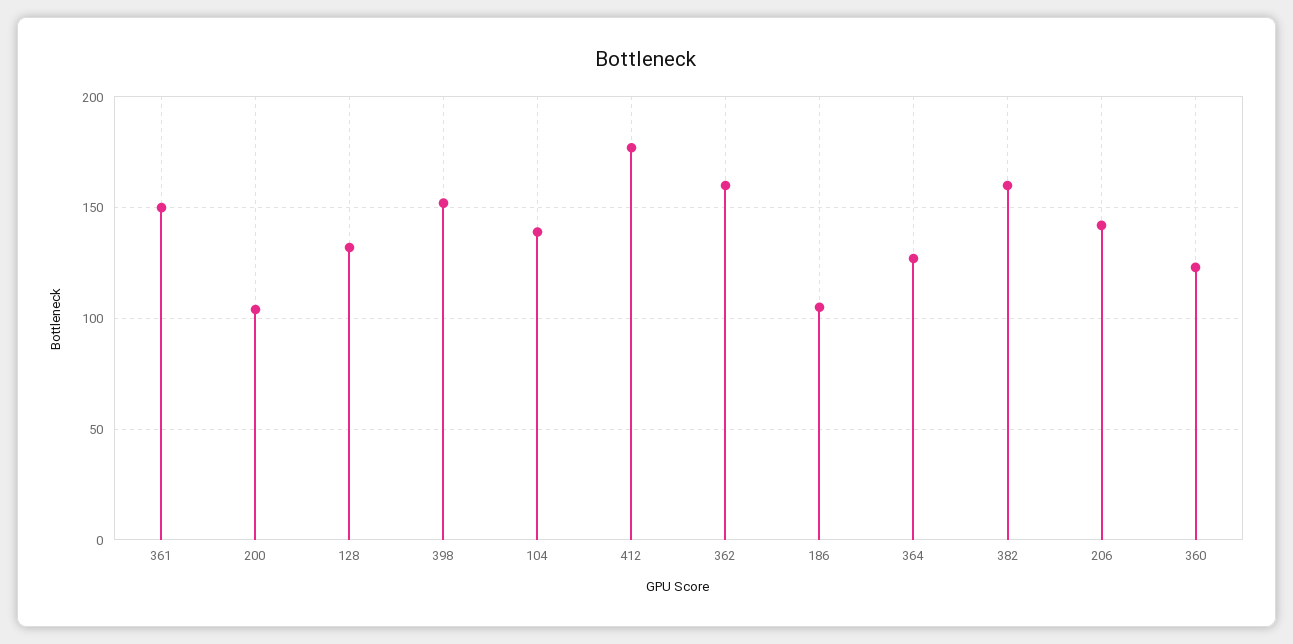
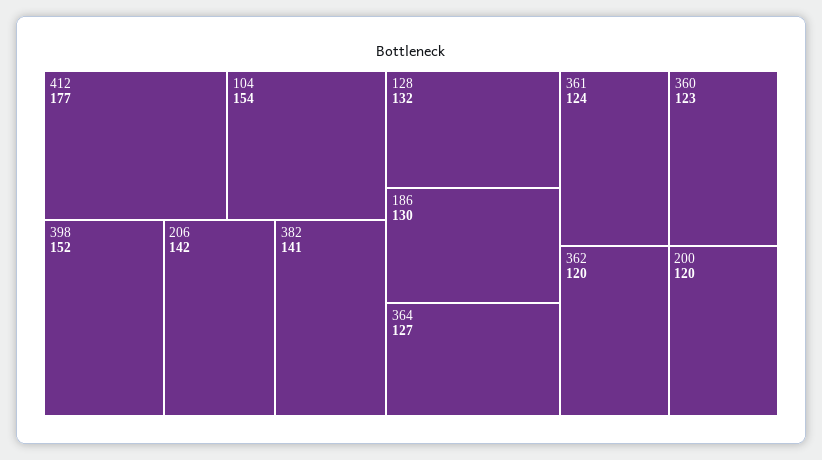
361: 150 -> 124
200: 105 -> 120
104: 140 -> 154
362: 160 -> 120
186: 105 -> 130
382: 160 -> 141

